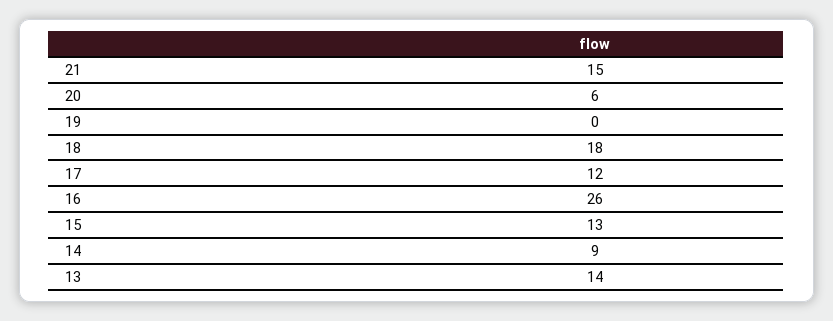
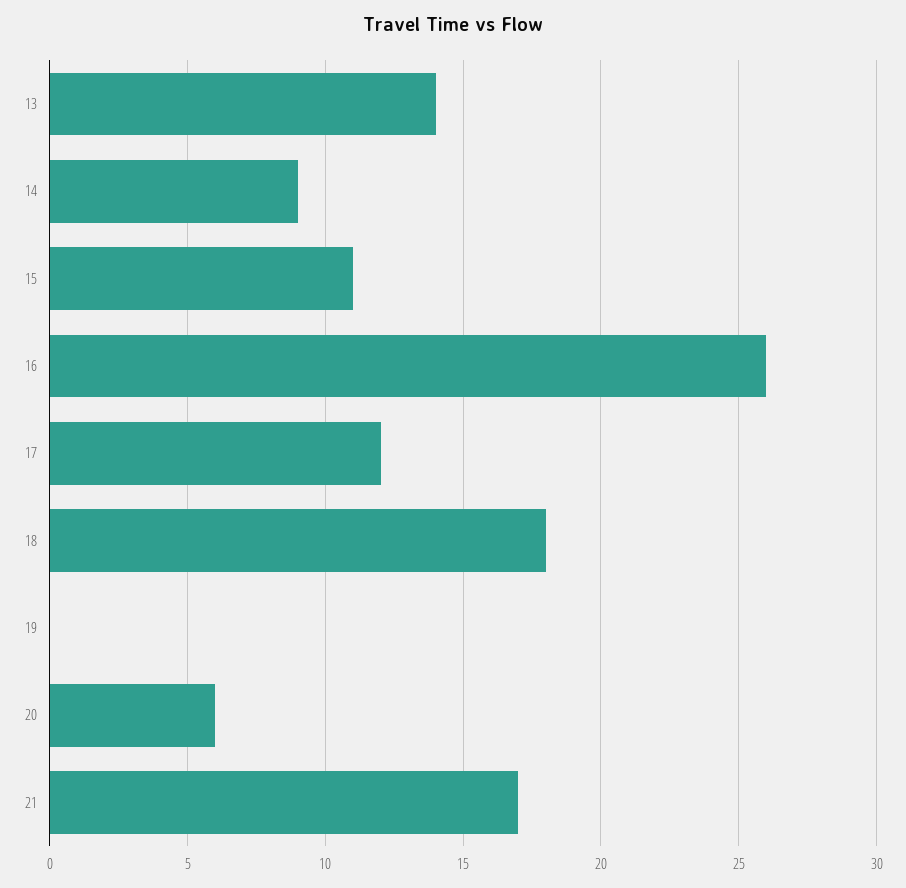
21: 15 -> 17
15: 13 -> 11

